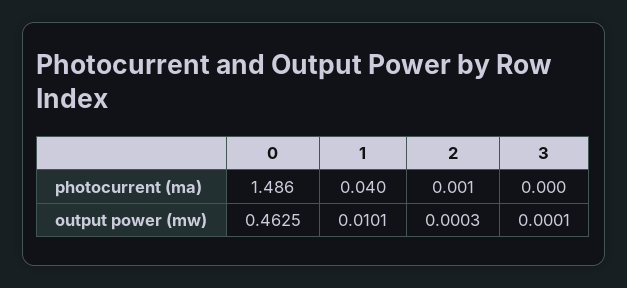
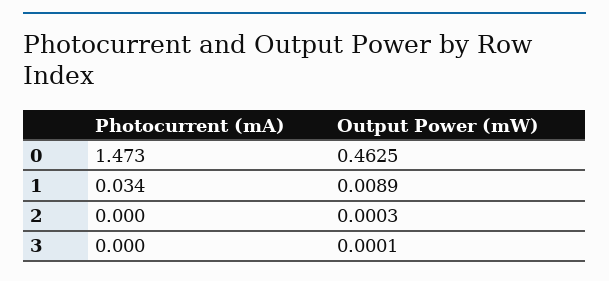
0, photocurrent (ma): 1.486 -> 1.473
1, photocurrent (ma): 0.04 -> 0.034
2, photocurrent (ma): 0.001 -> 0
1, output power (mw): 0.0101 -> 0.0089

